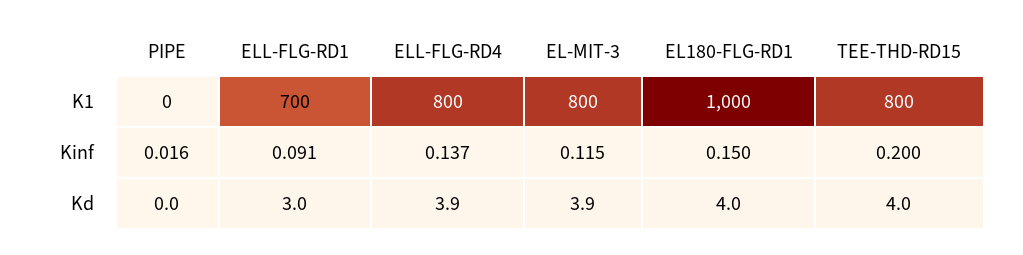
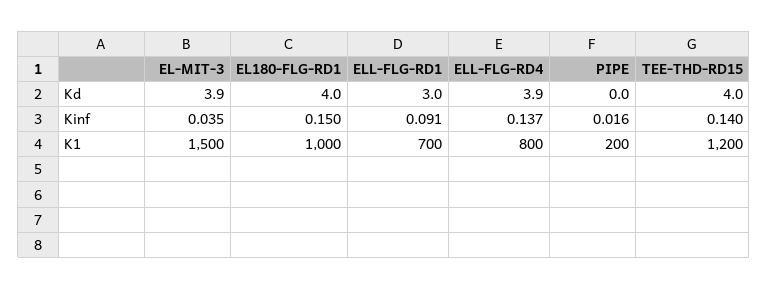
PIPE, K1: 0 -> 200
EL-MIT-3, K1: 800 -> 1500
TEE-THD-RD15, K1: 800 -> 1200
EL-MIT-3, Kinf: 0.115 -> 0.035
TEE-THD-RD15, Kinf: 0.2 -> 0.14

